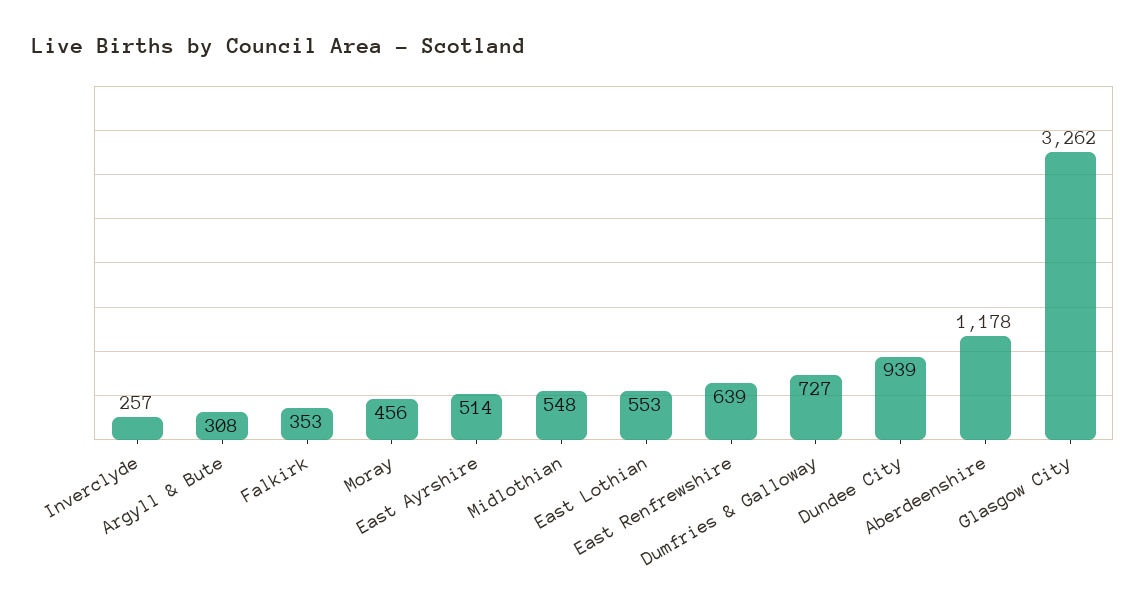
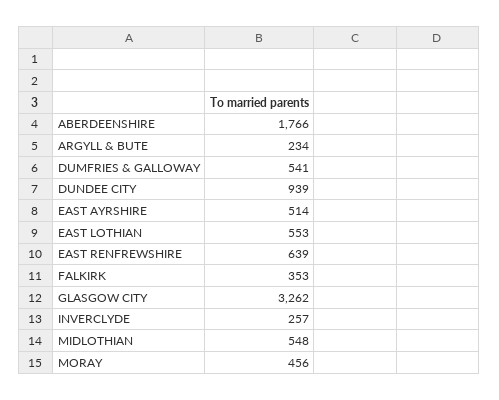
Argyll & Bute: 308 -> 234
Dumfries & Galloway: 727 -> 541
Aberdeenshire: 1178 -> 1766

